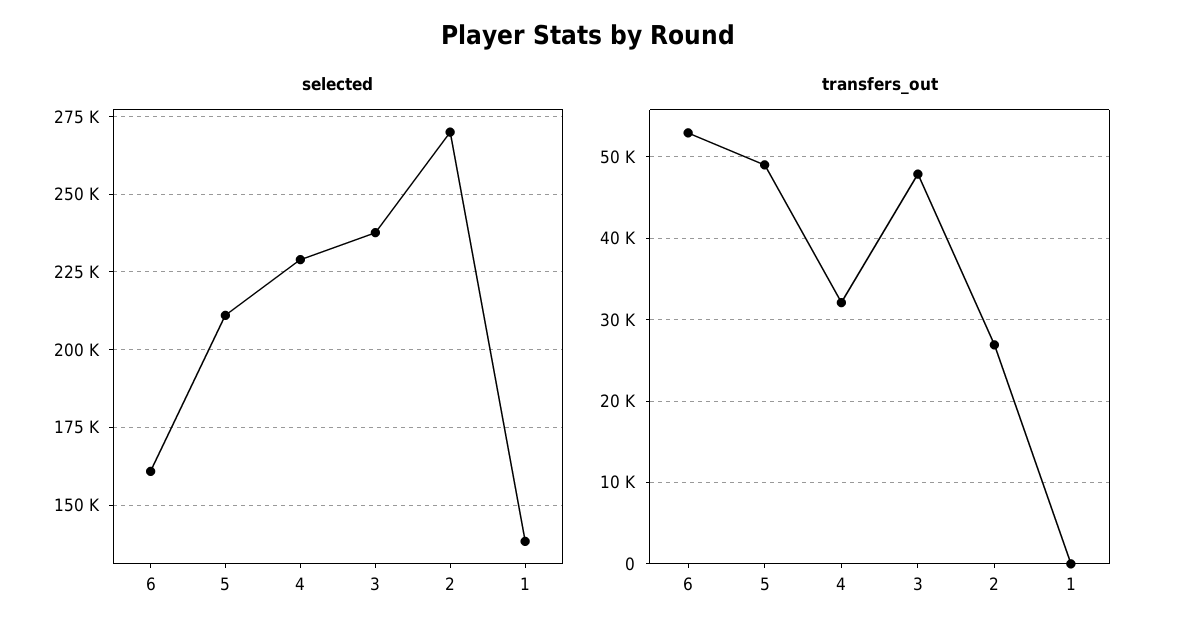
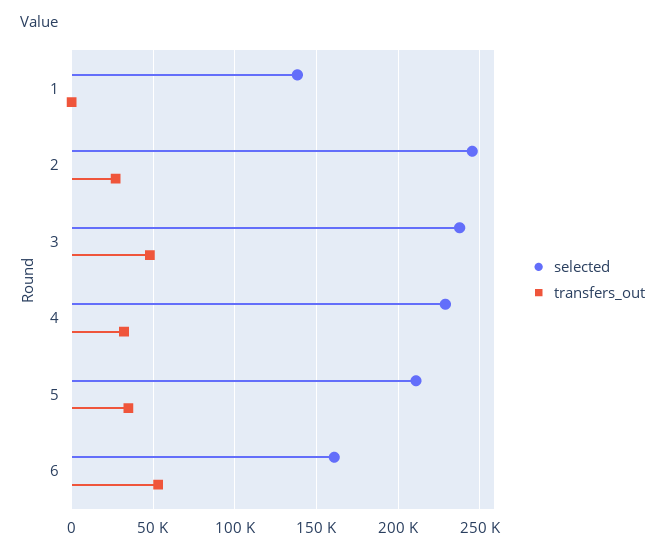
selected, 2: 270000 -> 245000
transfers_out, 5: 49000 -> 35000

